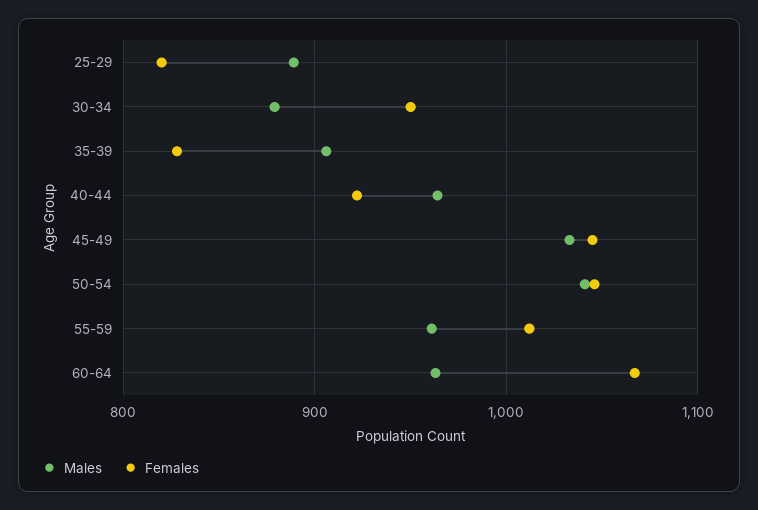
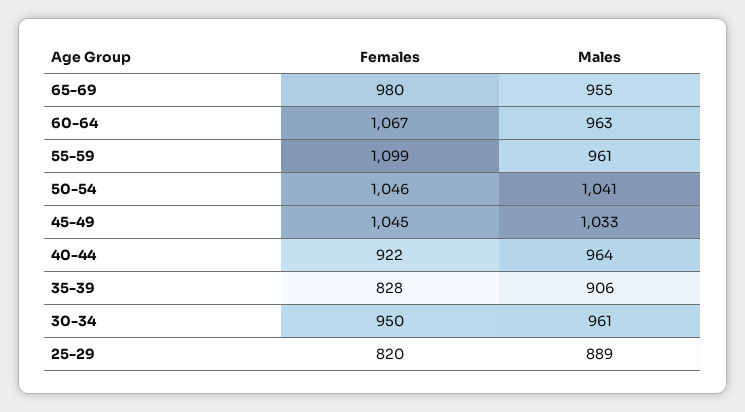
Males, 30-34: 880 -> 961
Females, 55-59: 1010 -> 1099
Females, 65-69: none -> 980
Males, 65-69: none -> 955

